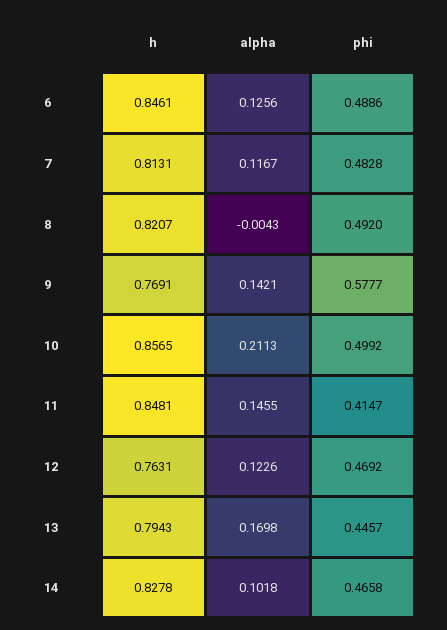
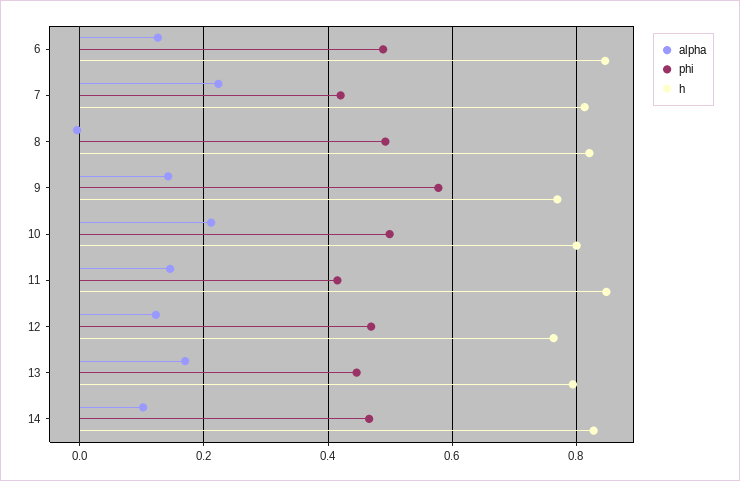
alpha, 7: 0.1167 -> 0.22
phi, 7: 0.4828 -> 0.42
h, 10: 0.8565 -> 0.8

